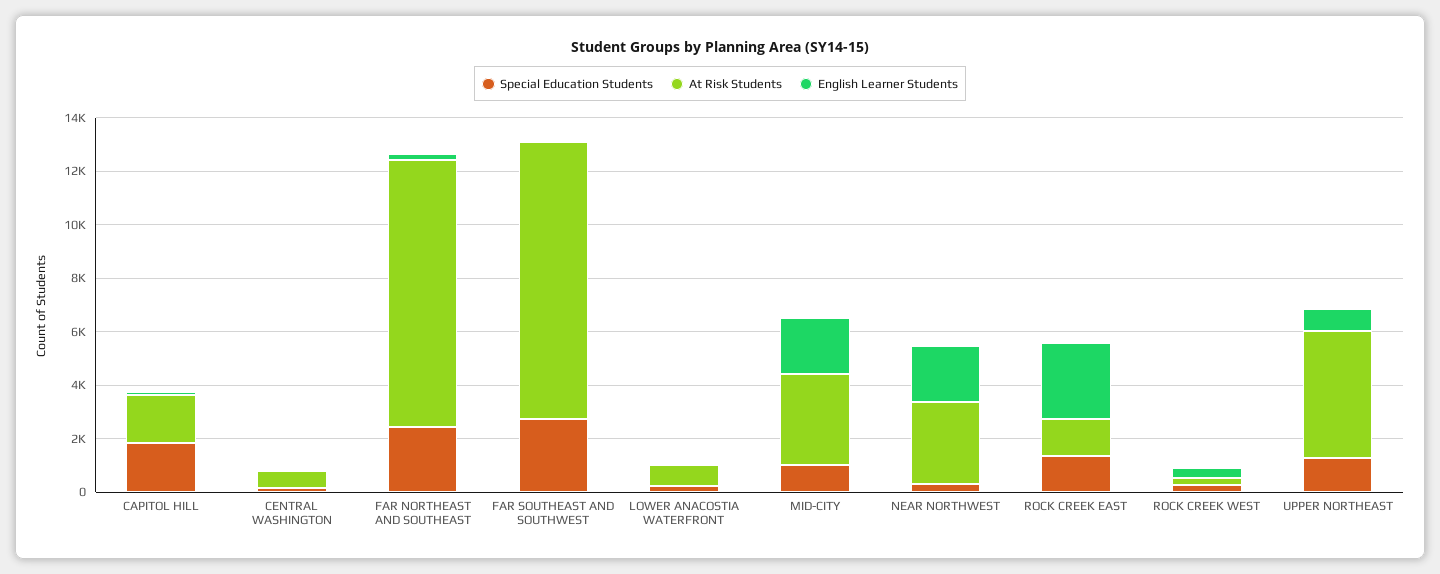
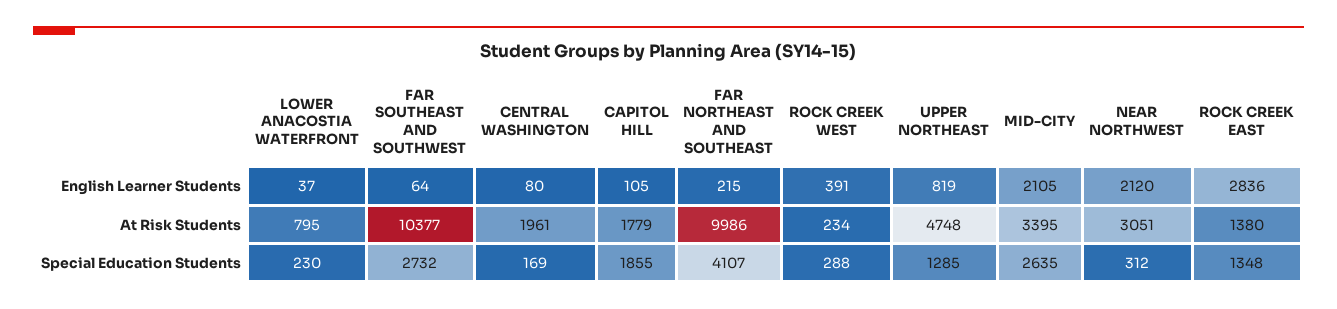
At Risk Students, CENTRAL WASHINGTON: 500 -> 1961
Special Education Students, FAR NORTHEAST AND SOUTHEAST: 2500 -> 4107
Special Education Students, MID-CITY: 1000 -> 2635

